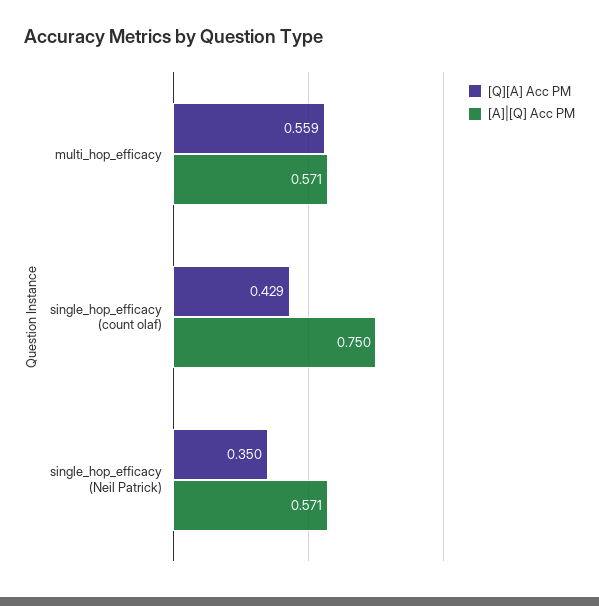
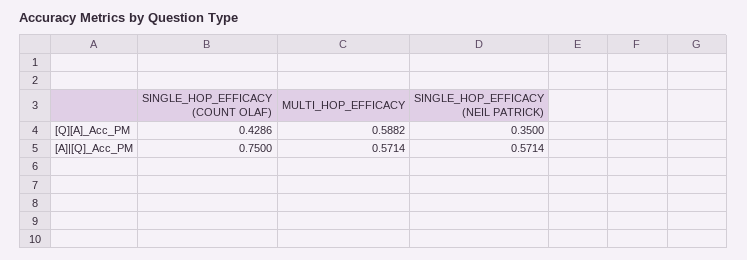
[Q][A] Acc PM, multi_hop_efficacy: 0.559 -> 0.5882

